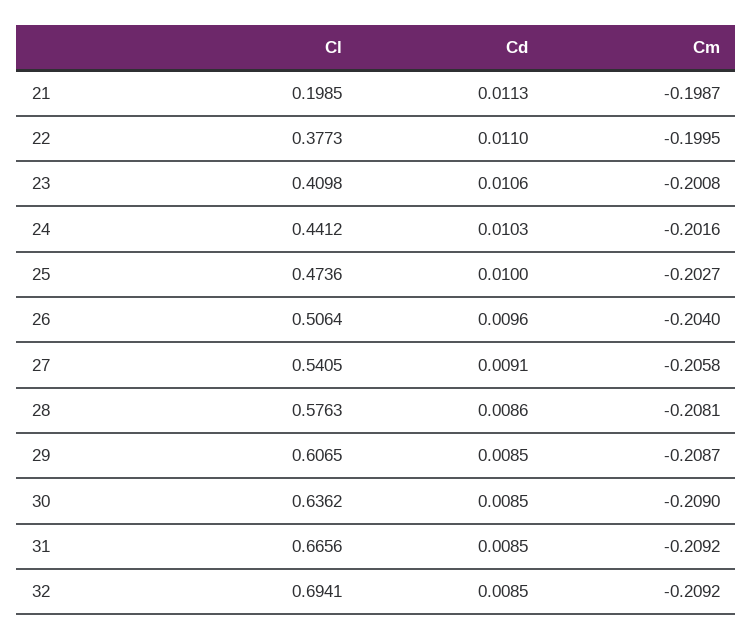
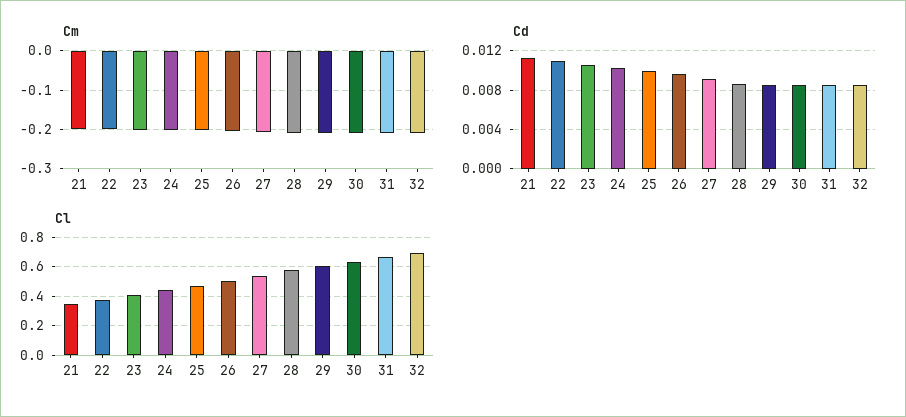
Cl, 21: 0.1985 -> 0.35

